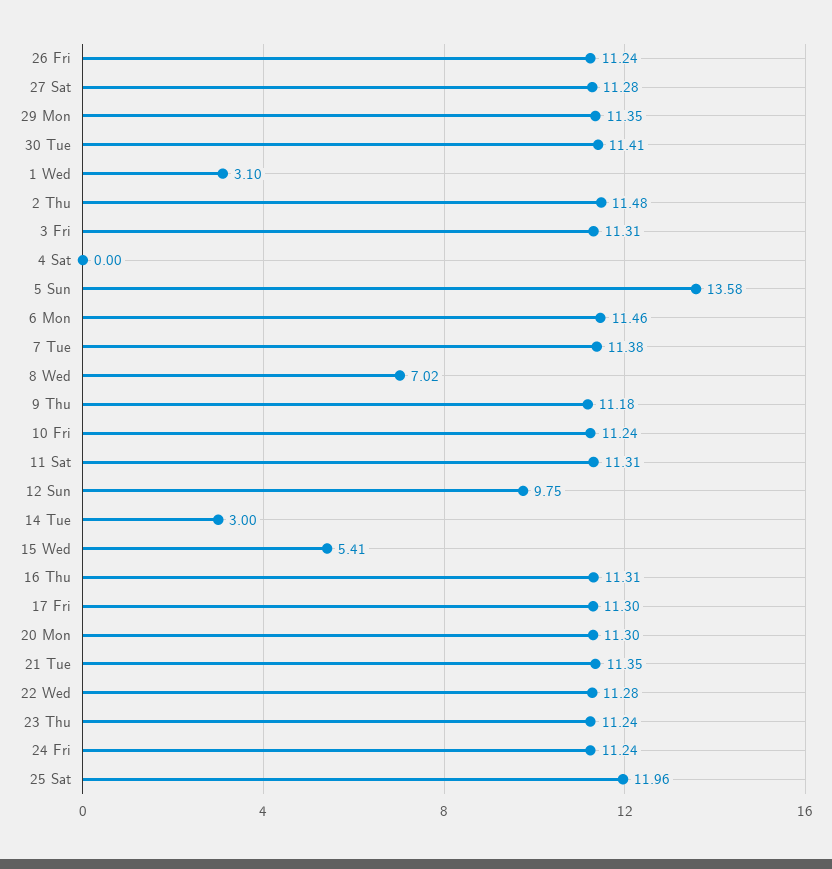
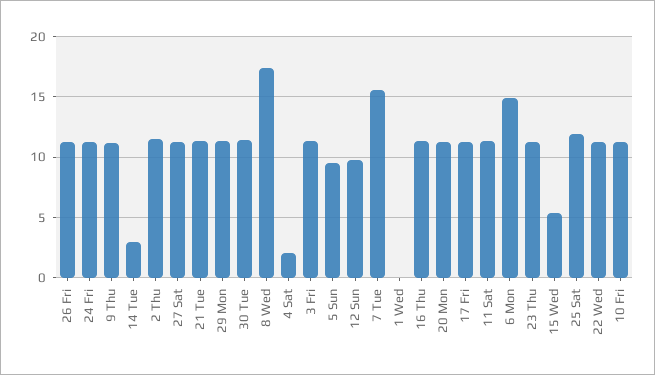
1 Wed: 3.1 -> 0
4 Sat: 0 -> 2
5 Sun: 13.58 -> 9.5
6 Mon: 11.46 -> 15
7 Tue: 11.38 -> 15.5
8 Wed: 7.02 -> 17.5

